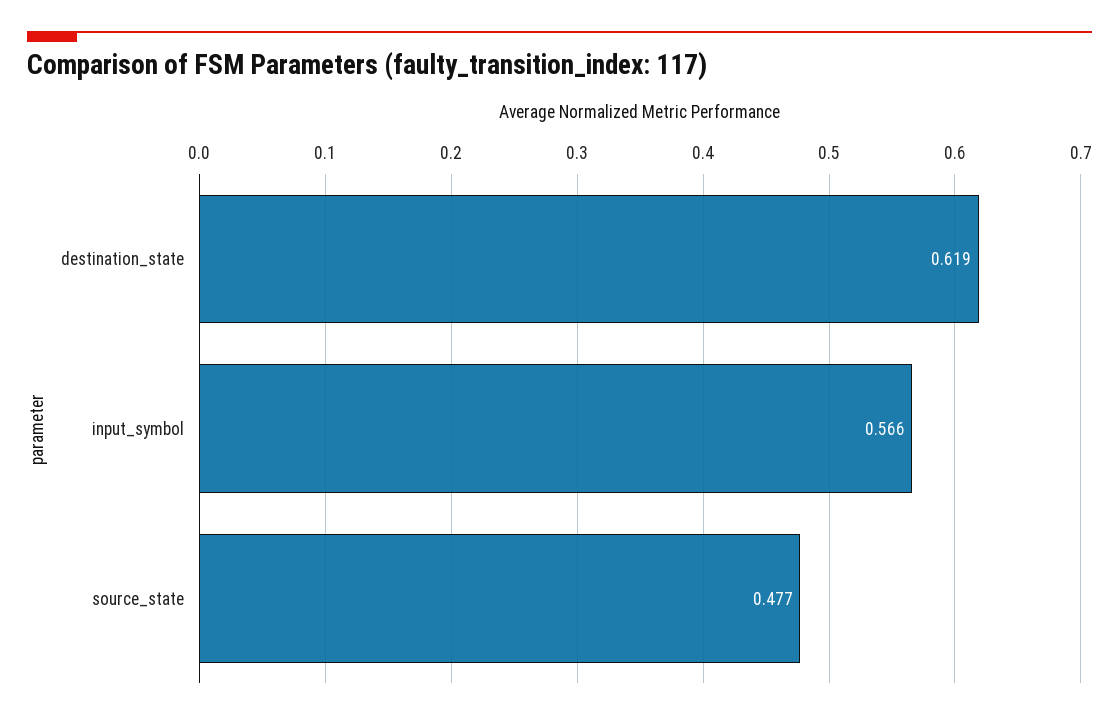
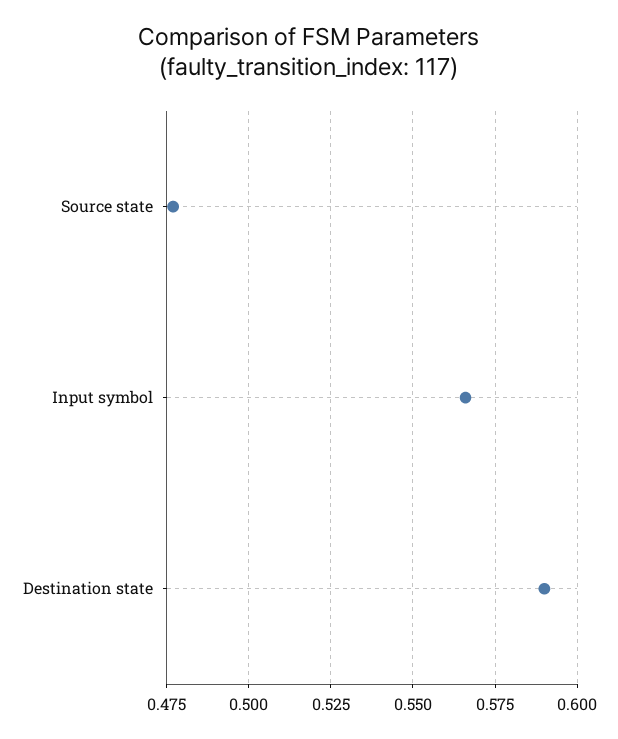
destination_state: 0.619 -> 0.59

